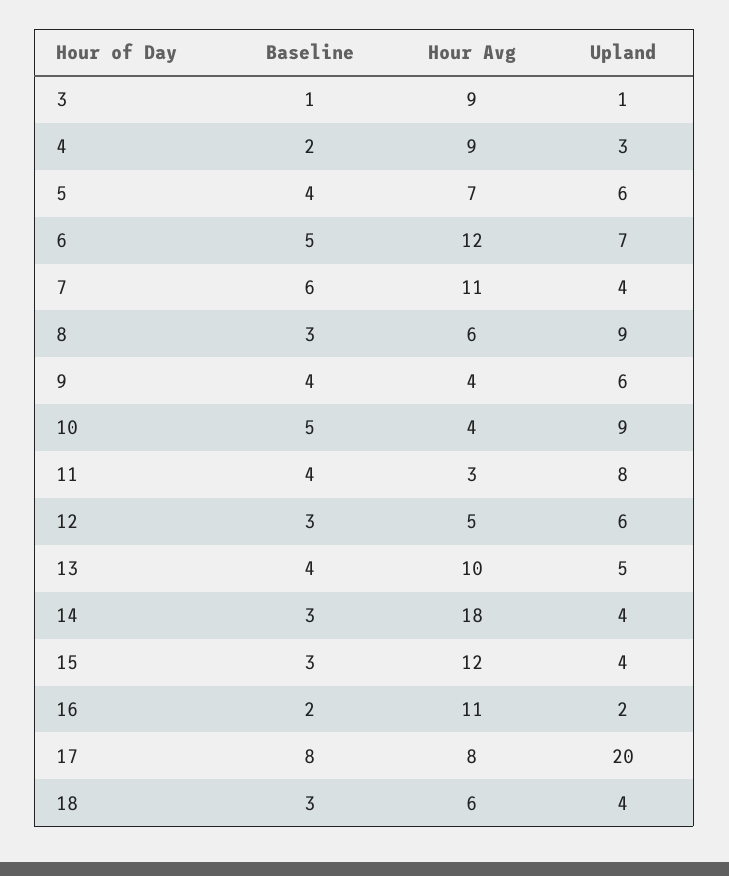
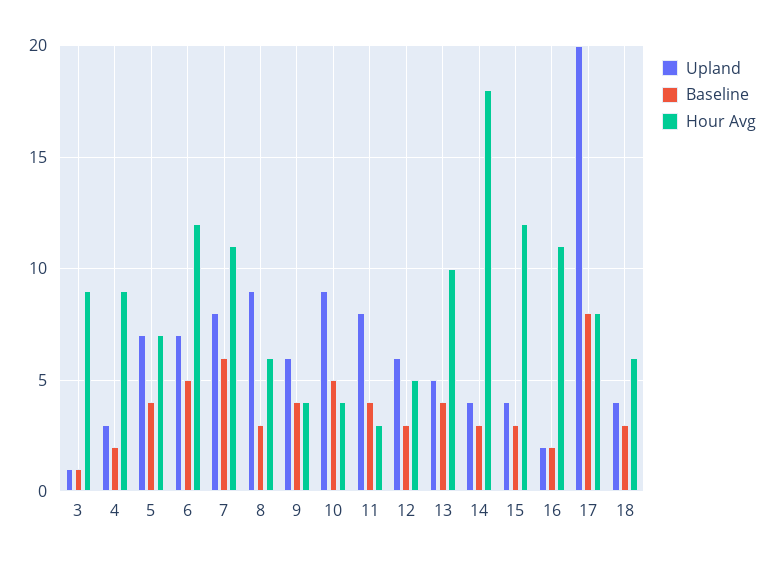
Upland, 5: 6 -> 7
Upland, 7: 4 -> 8

